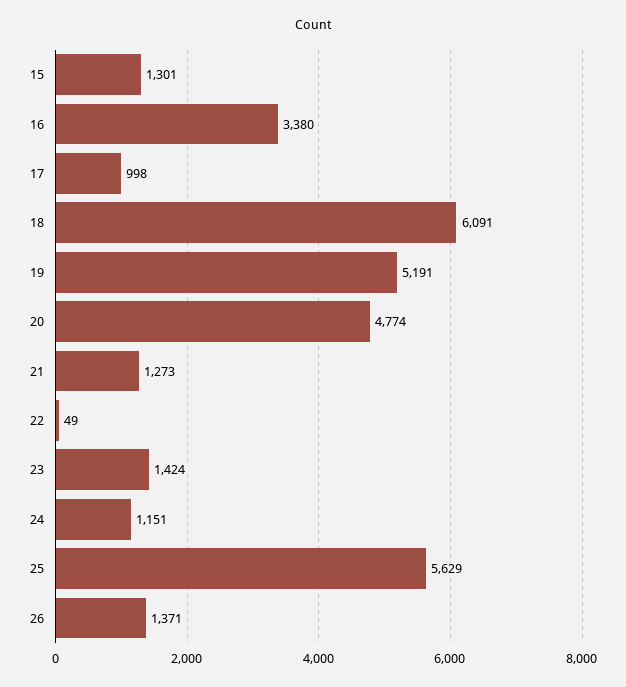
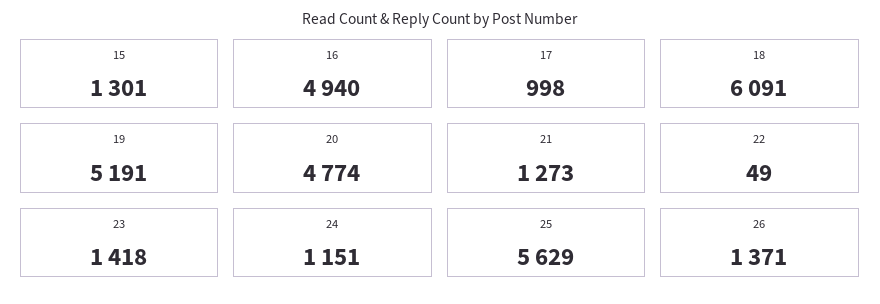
16: 3380 -> 4940
23: 1424 -> 1418

